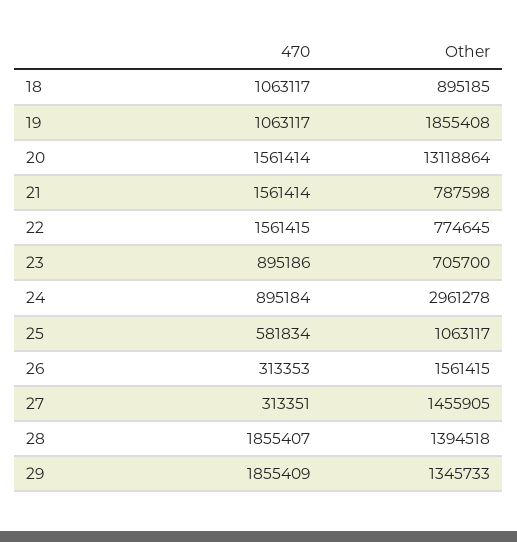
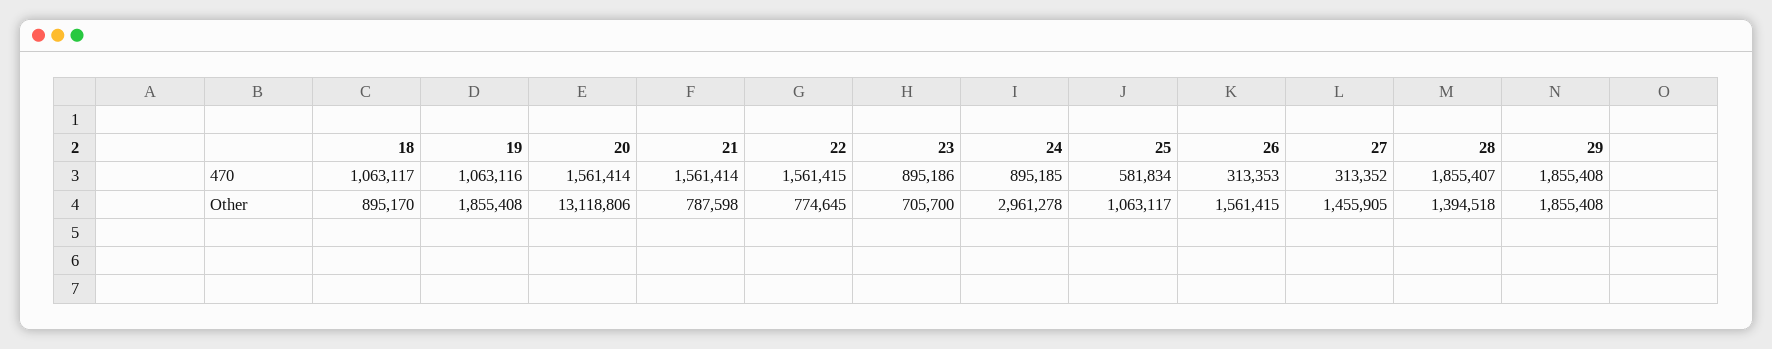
Other, 18: 895185 -> 895170
470, 19: 1063117 -> 1063116
Other, 20: 13118864 -> 13118806
470, 24: 895184 -> 895185
470, 27: 313351 -> 313352
470, 29: 1855409 -> 1855408
Other, 29: 1345733 -> 1855408

